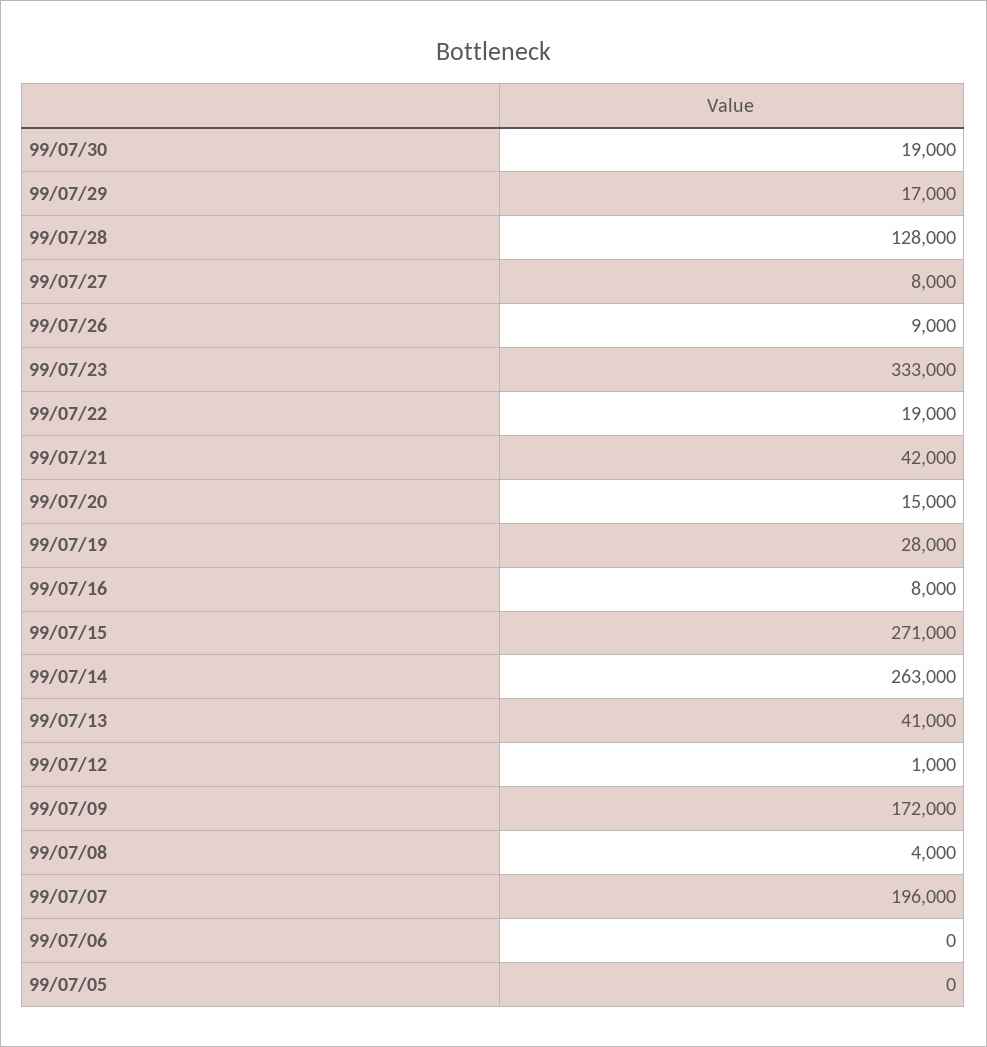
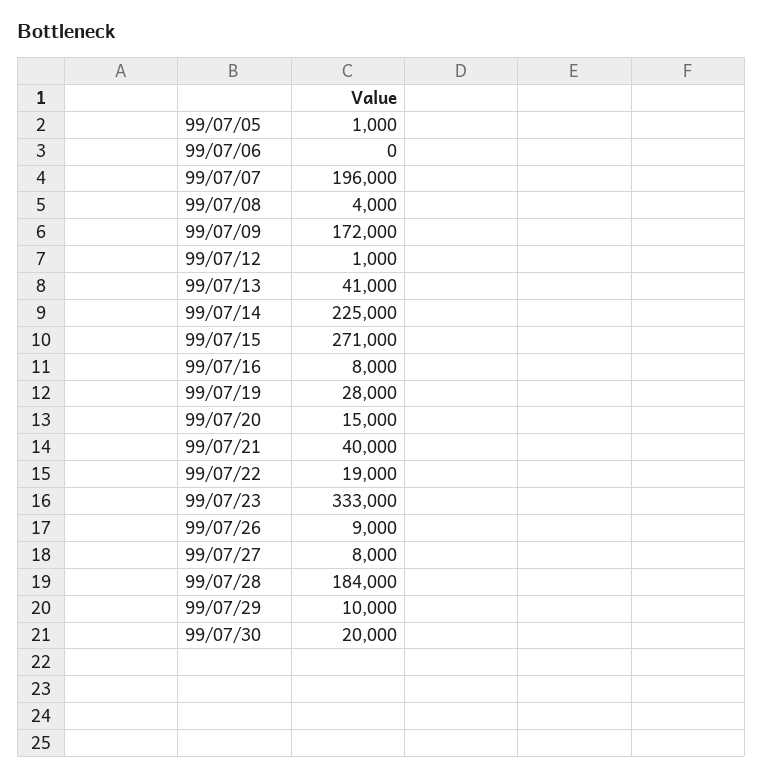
99/07/30: 19000 -> 20000
99/07/29: 17000 -> 10000
99/07/28: 128000 -> 184000
99/07/21: 42000 -> 40000
99/07/14: 263000 -> 225000
99/07/05: 0 -> 1000

